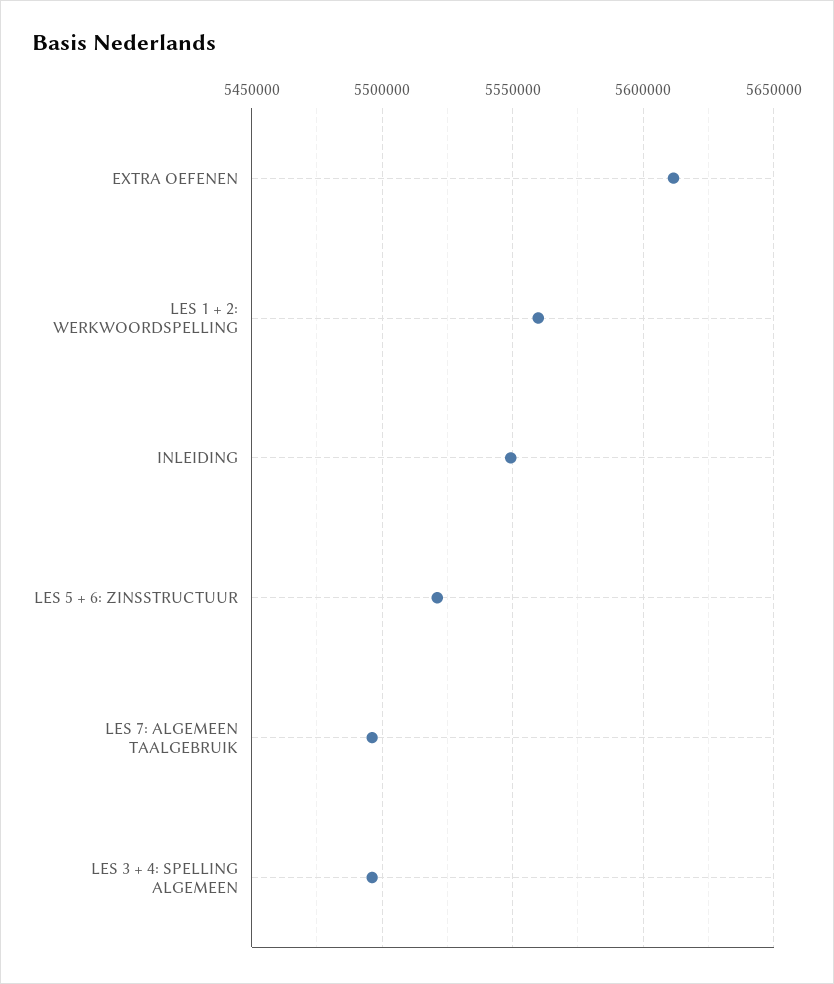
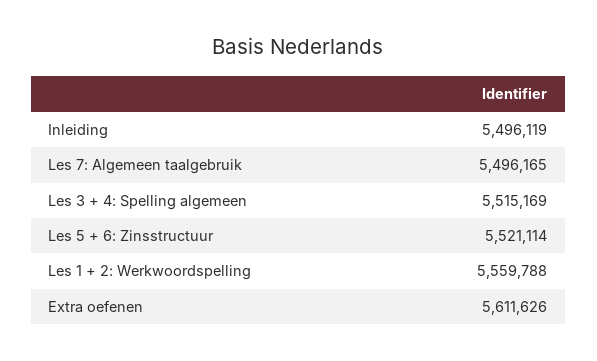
INLEIDING: 5550000 -> 5496119
LES 3 + 4: SPELLING ALGEMEEN: 5495000 -> 5515169

